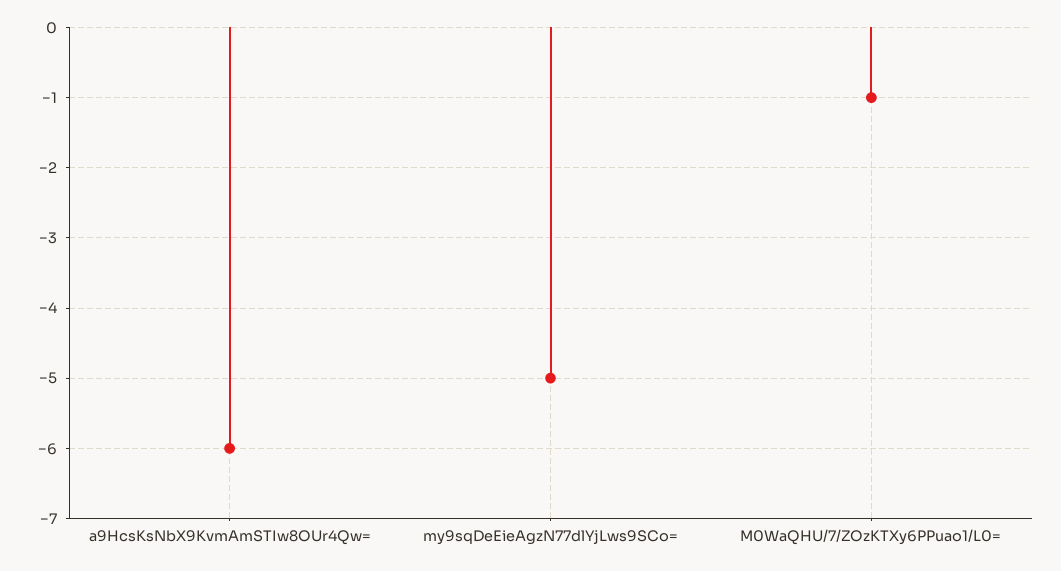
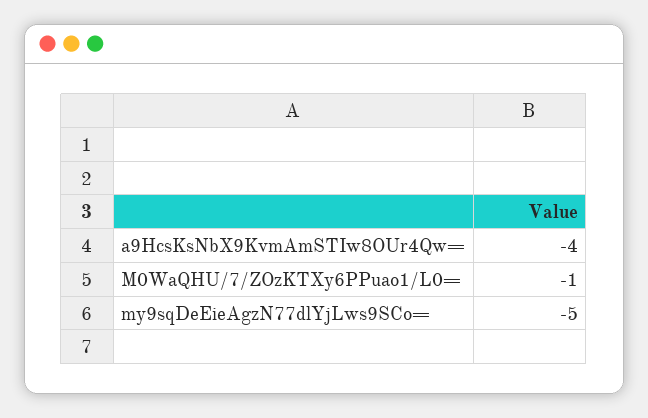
a9HcsKsNbX9KvmAmSTIw8OUr4Qw=: -6 -> -4

